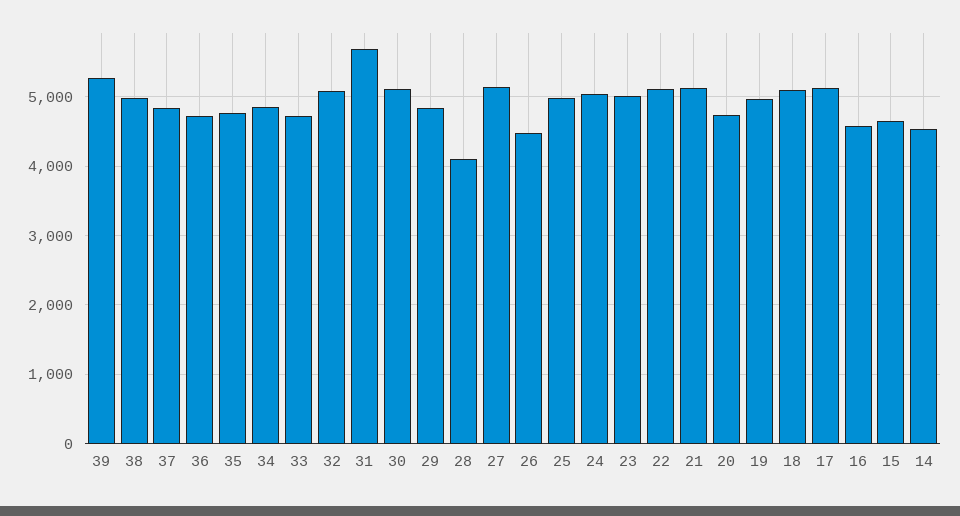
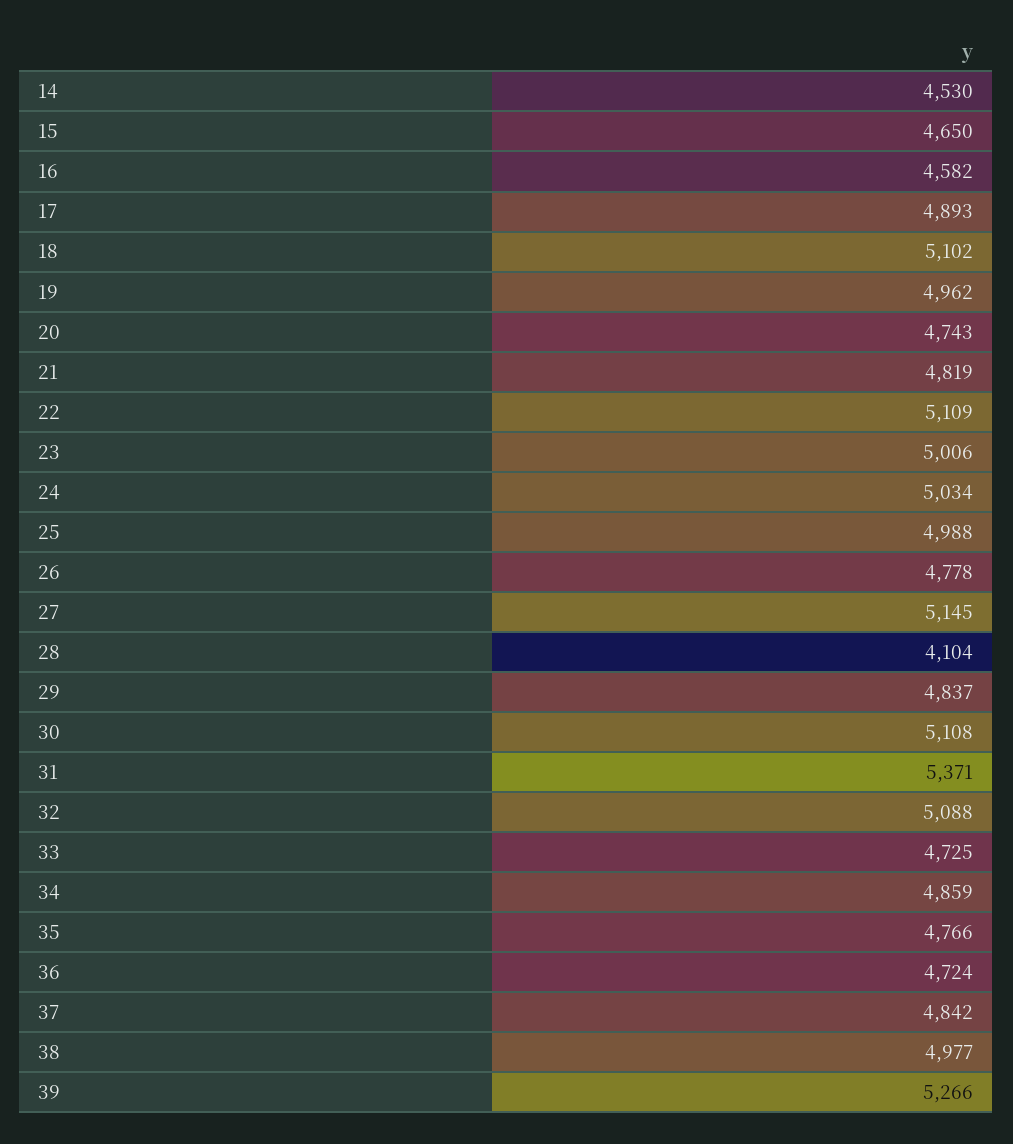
31: 5700 -> 5371
26: 4500 -> 4778
21: 5100 -> 4819
17: 5100 -> 4893

